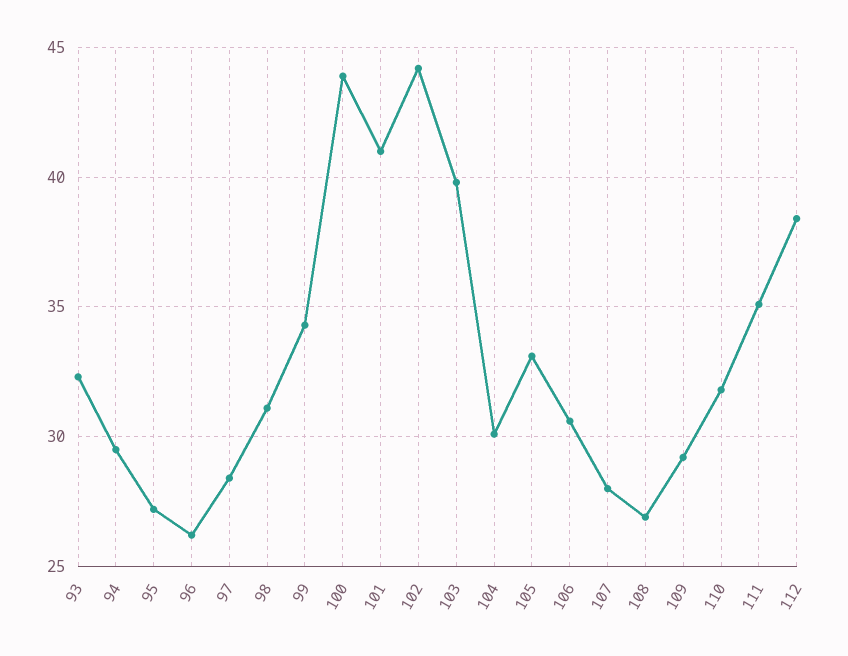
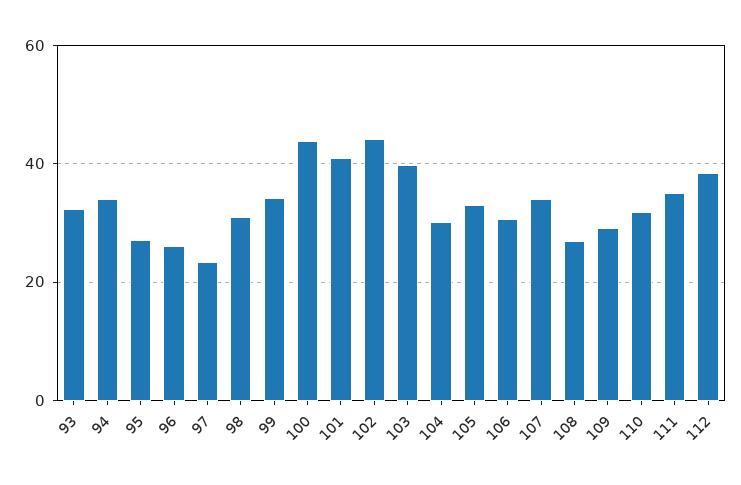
94: 29.5 -> 34
97: 28.5 -> 24
107: 28 -> 34

